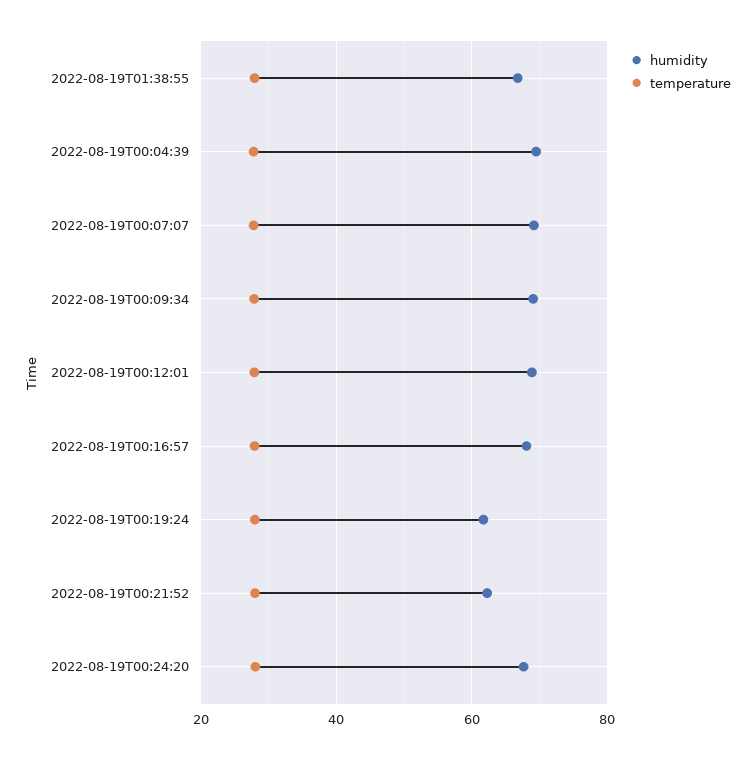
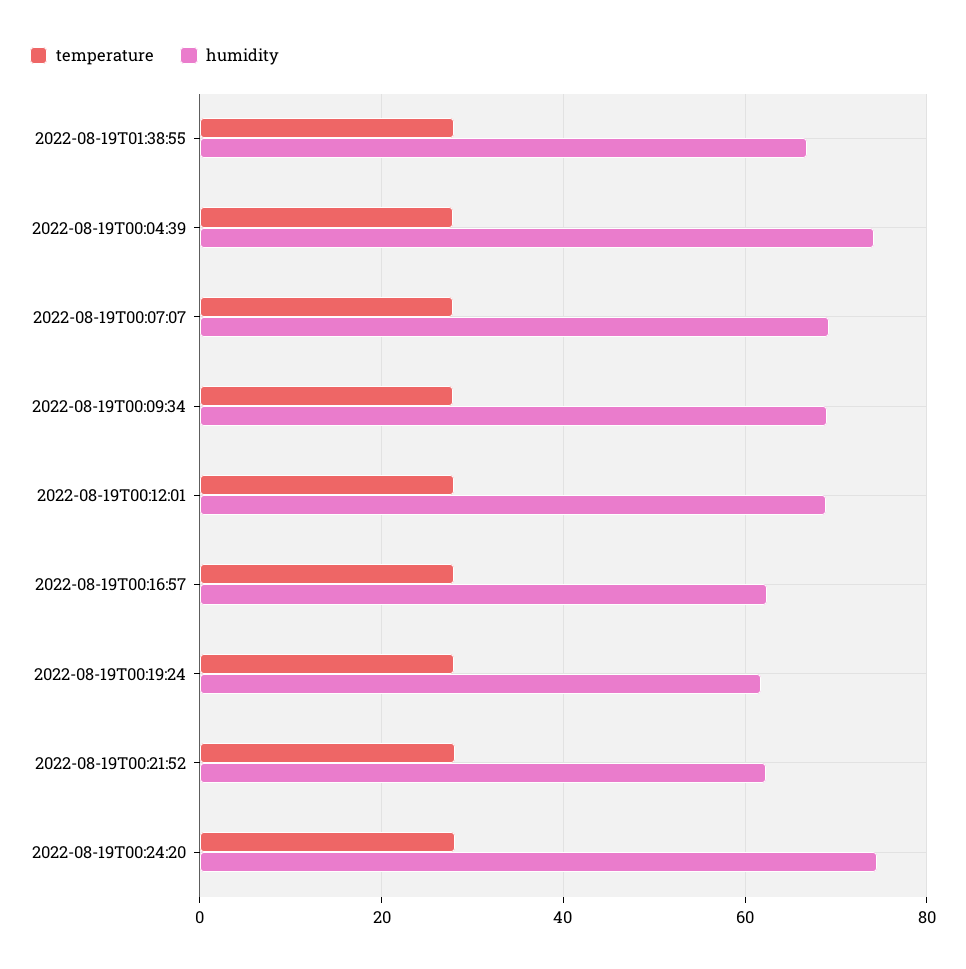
humidity, 2022-08-19T00:04:39: 70 -> 74
humidity, 2022-08-19T00:16:57: 68 -> 62
humidity, 2022-08-19T00:24:20: 68 -> 74

